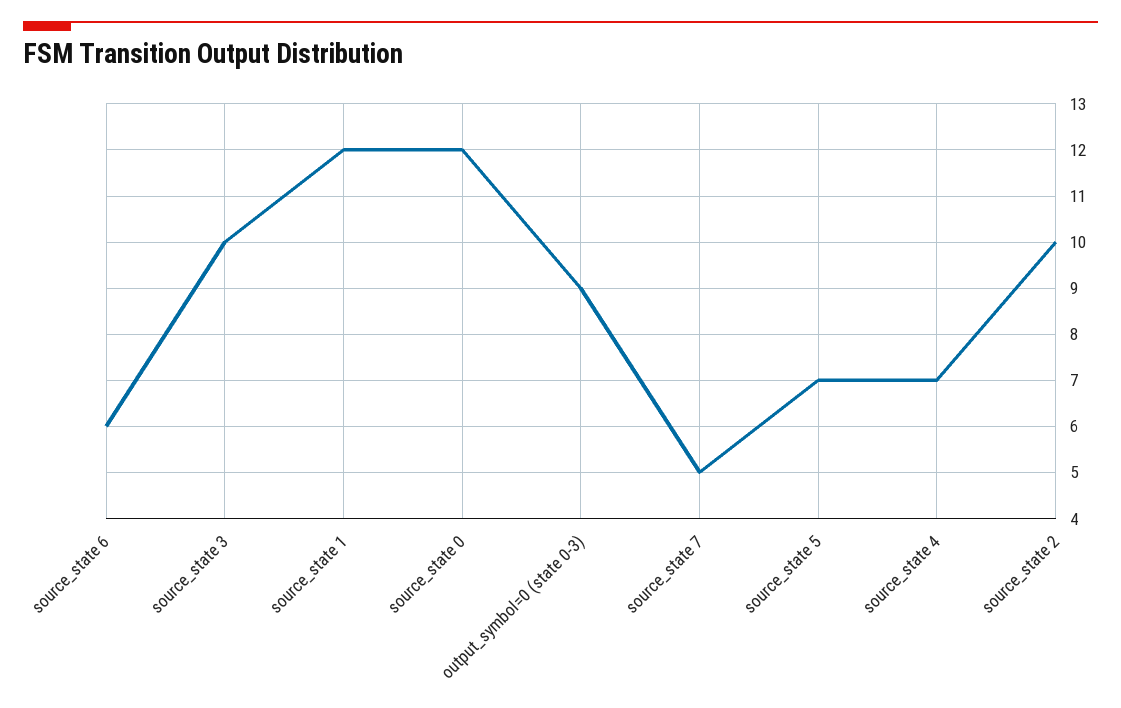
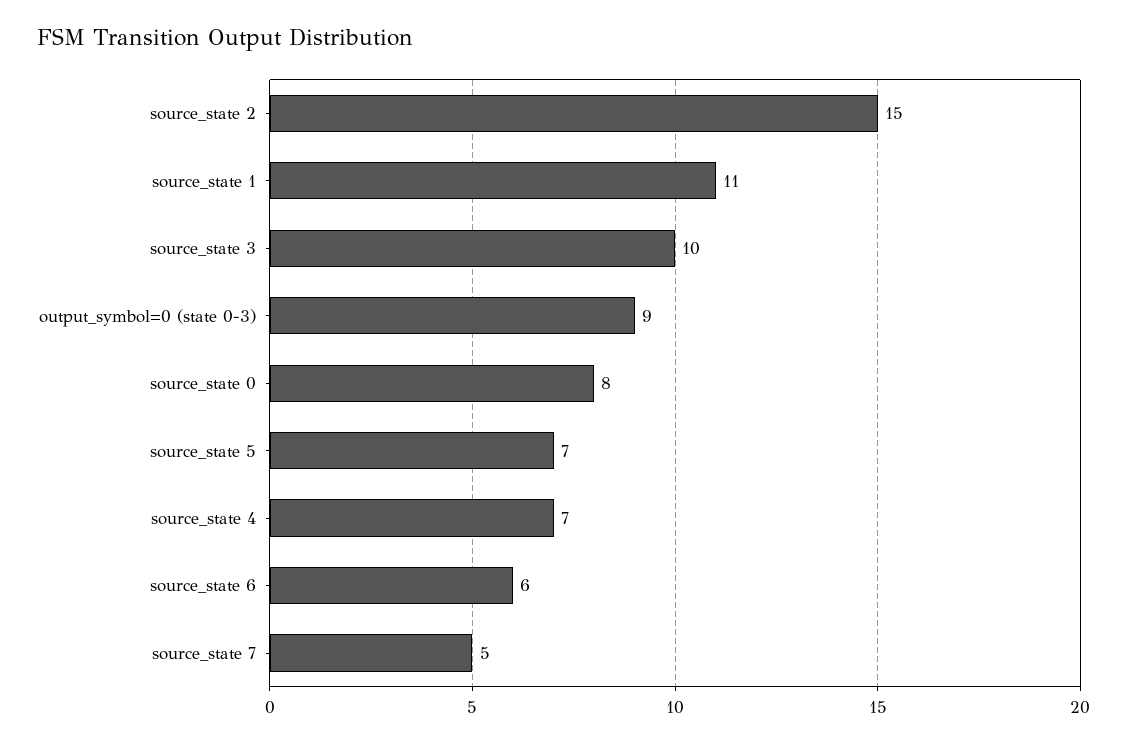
source_state 1: 12 -> 11
source_state 0: 12 -> 8
source_state 2: 10 -> 15

